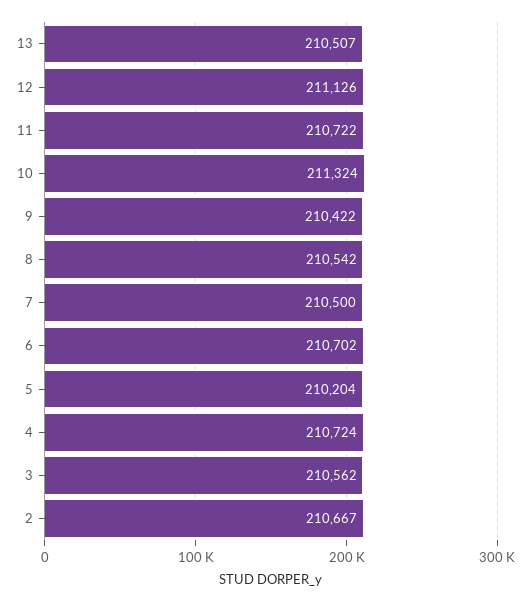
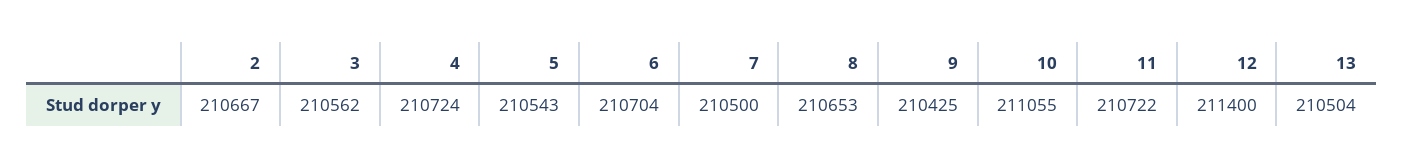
13: 210507 -> 210504
12: 211126 -> 211400
10: 211324 -> 211055
9: 210422 -> 210425
8: 210542 -> 210653
6: 210702 -> 210704
5: 210204 -> 210543

